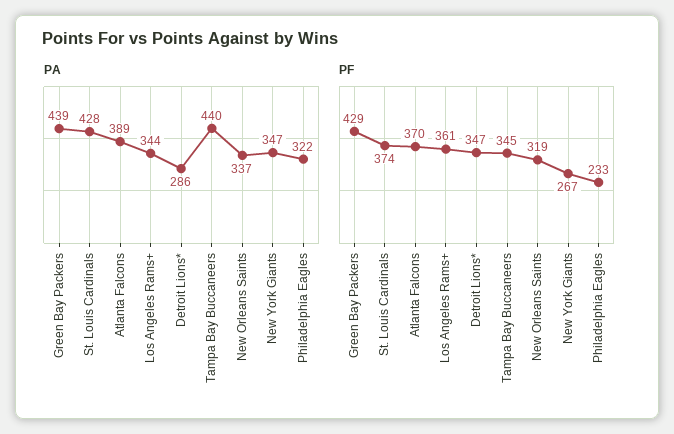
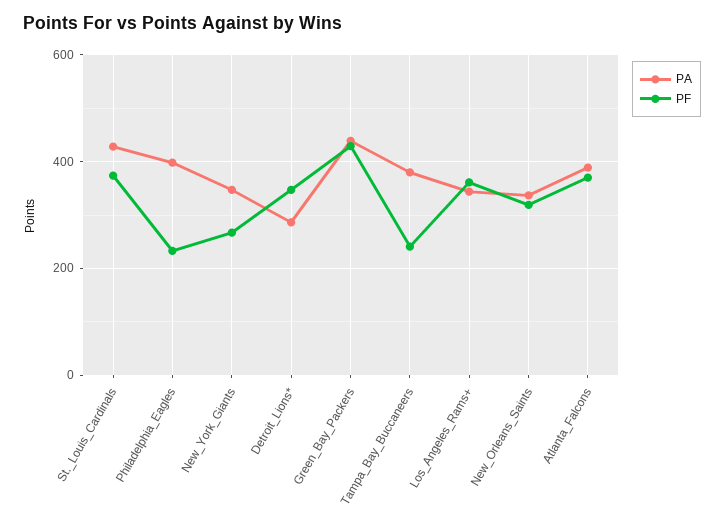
PA, Tampa Bay Buccaneers: 440 -> 380
PA, Philadelphia Eagles: 322 -> 400
PF, Tampa Bay Buccaneers: 345 -> 240

